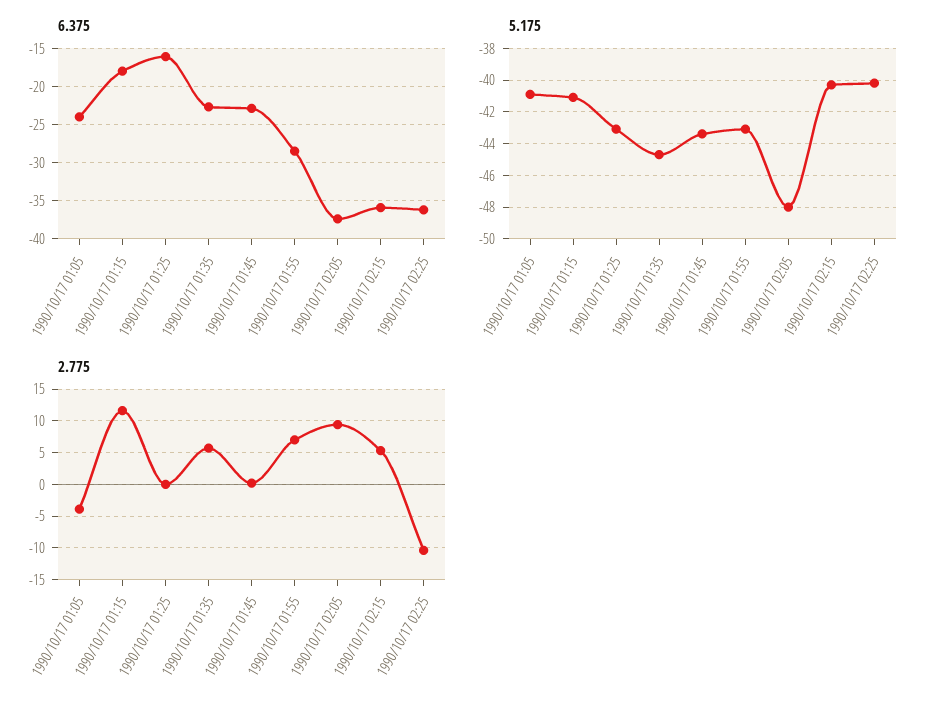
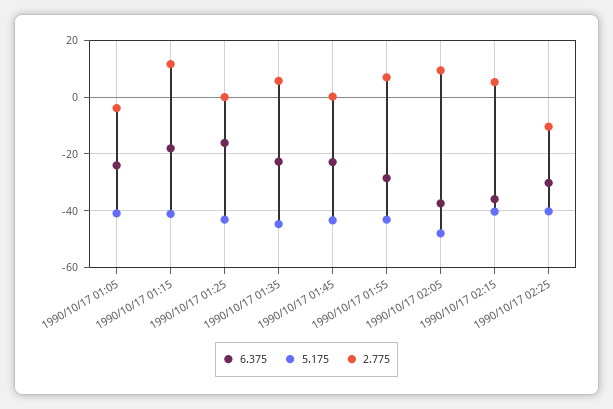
6.375, 1990/10/17 02:25: -36 -> -30

